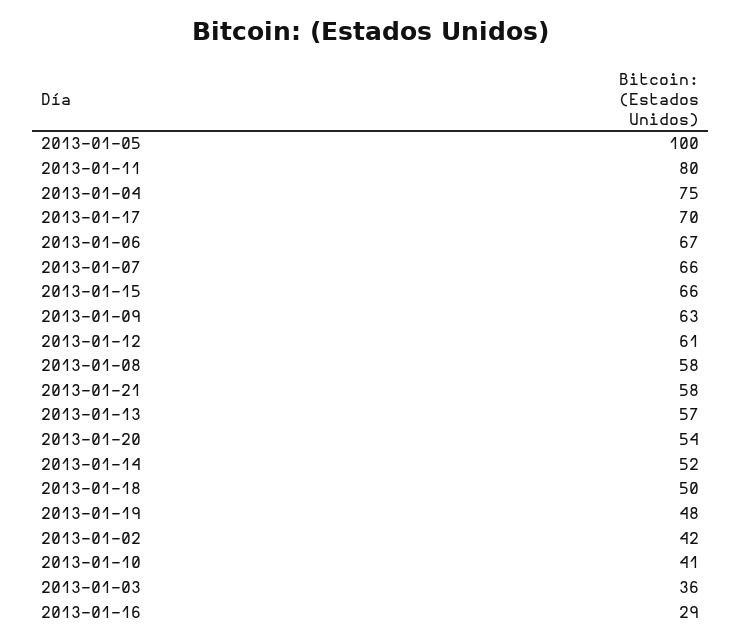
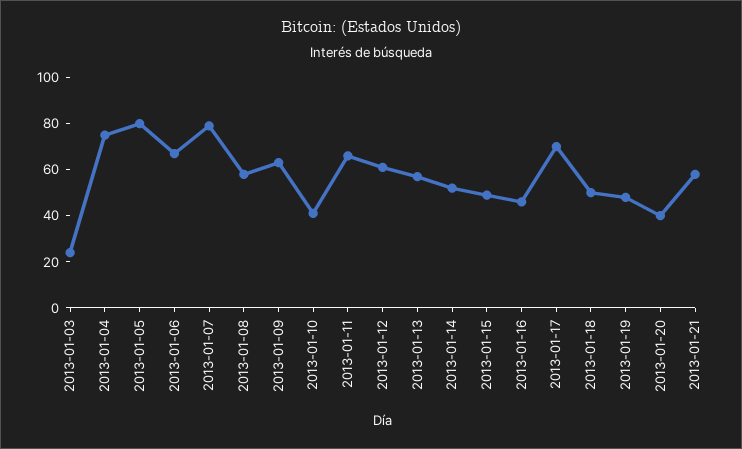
2013-01-05: 100 -> 80
2013-01-11: 80 -> 65
2013-01-07: 66 -> 80
2013-01-15: 66 -> 50
2013-01-20: 54 -> 40
2013-01-02: 42 -> none
2013-01-03: 36 -> 25
2013-01-16: 29 -> 45

